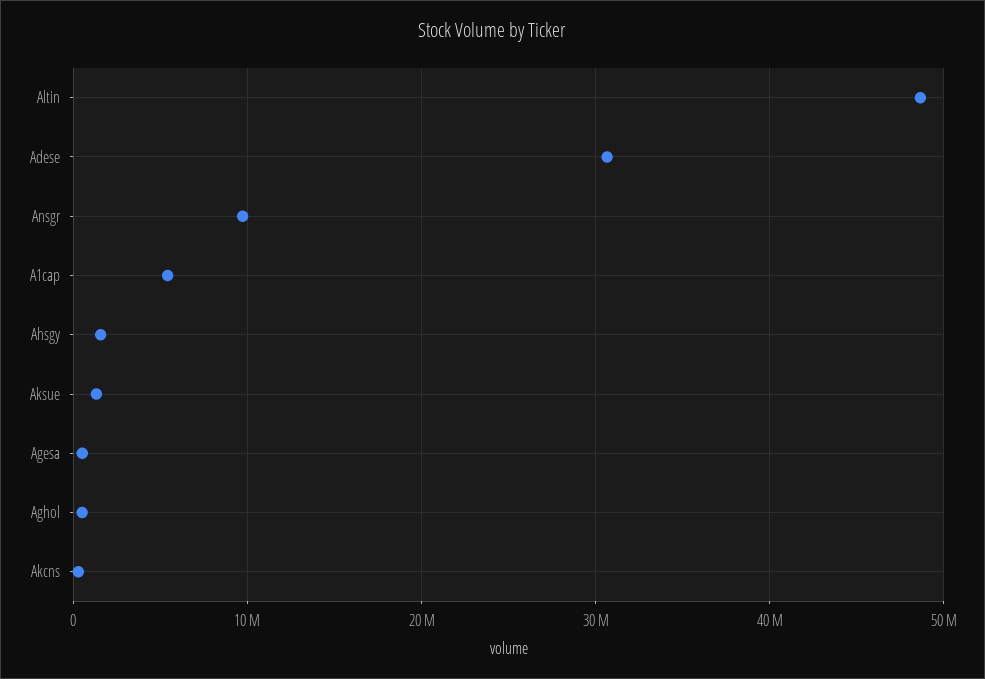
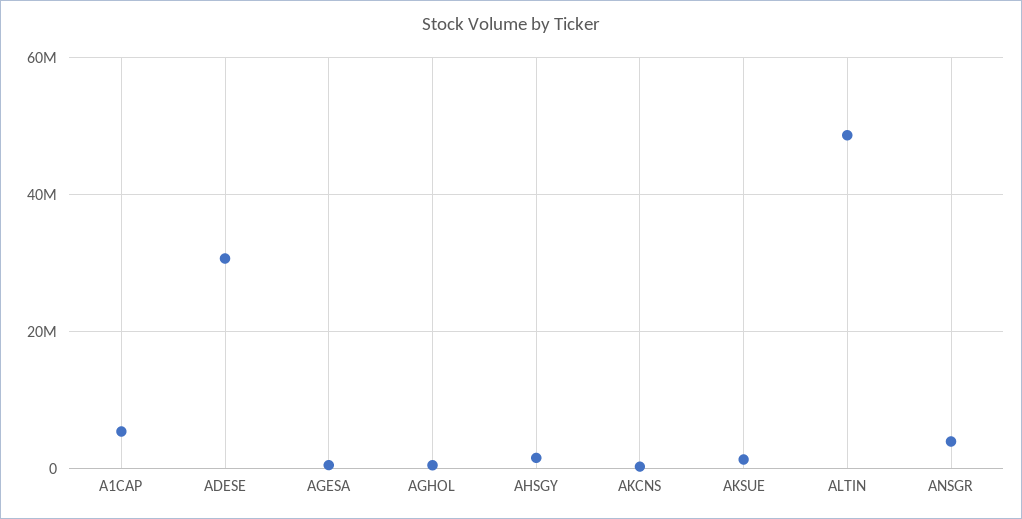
Ansgr: 10000000 -> 4000000

